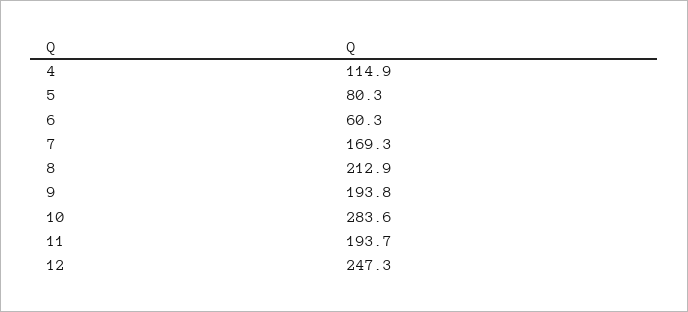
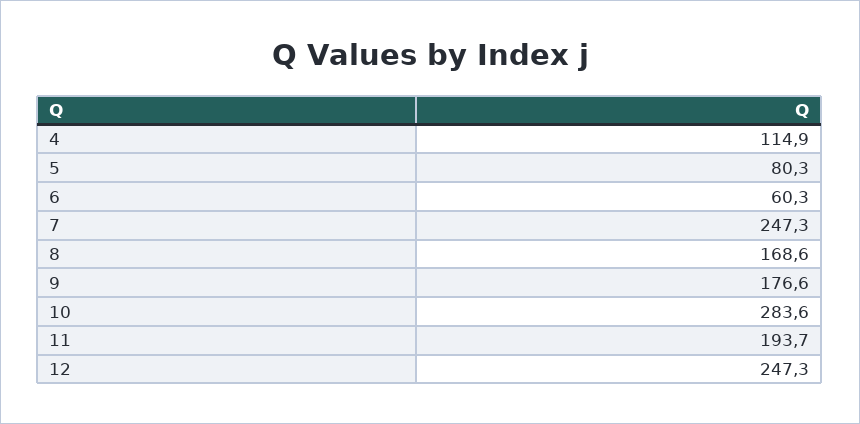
7: 169.3 -> 247.3
8: 212.9 -> 168.6
9: 193.8 -> 176.6

